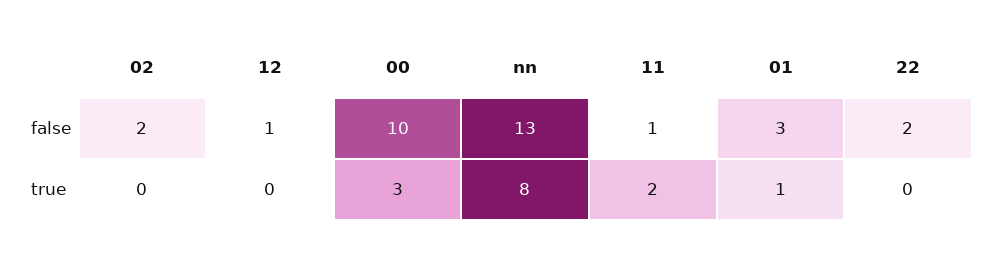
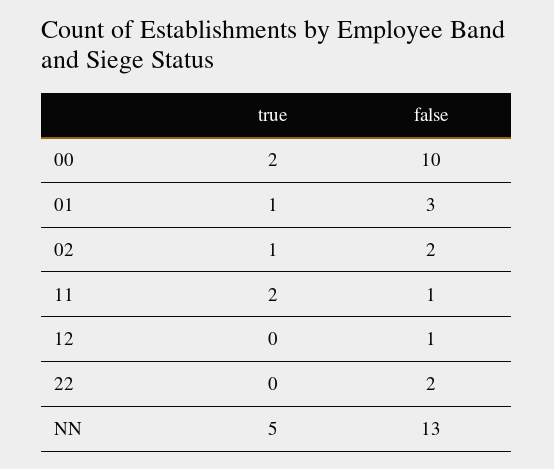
02, true: 0 -> 1
00, true: 3 -> 2
nn, true: 8 -> 5

